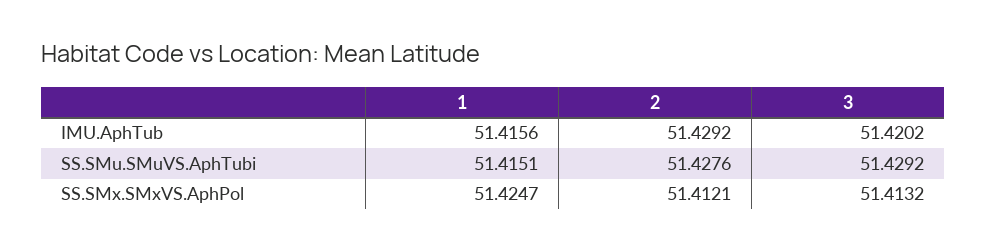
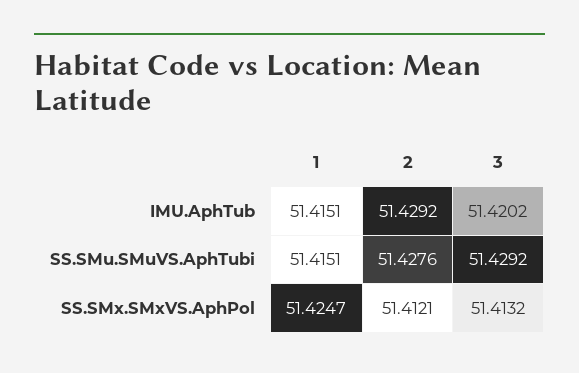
1, IMU.AphTub: 51.4156 -> 51.4151

